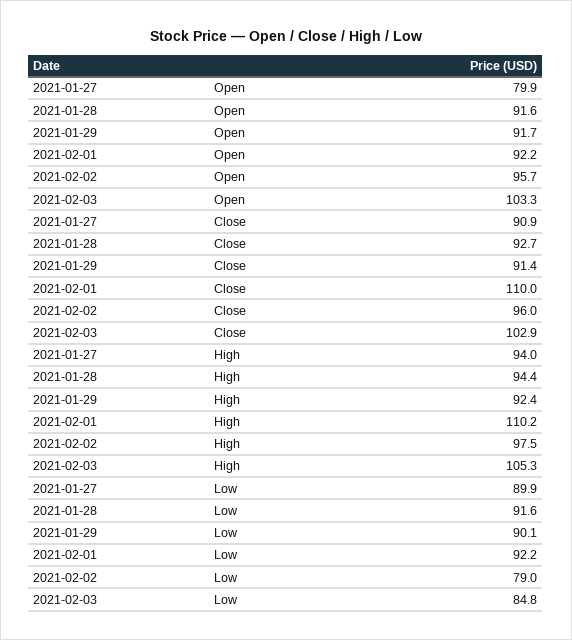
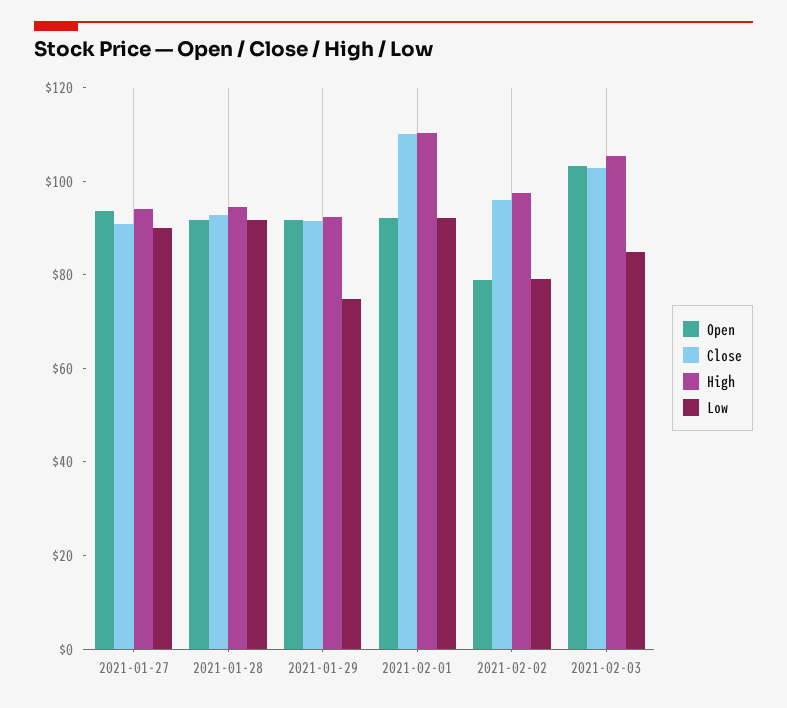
Open, 2021-01-27: 79.9 -> 95
Open, 2021-02-02: 95.7 -> 80
Low, 2021-01-29: 90.1 -> 75

